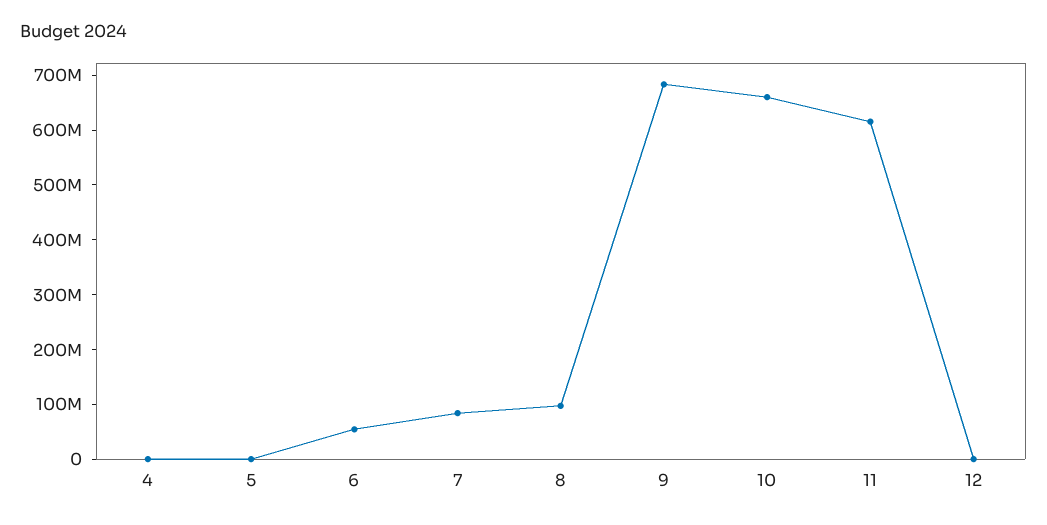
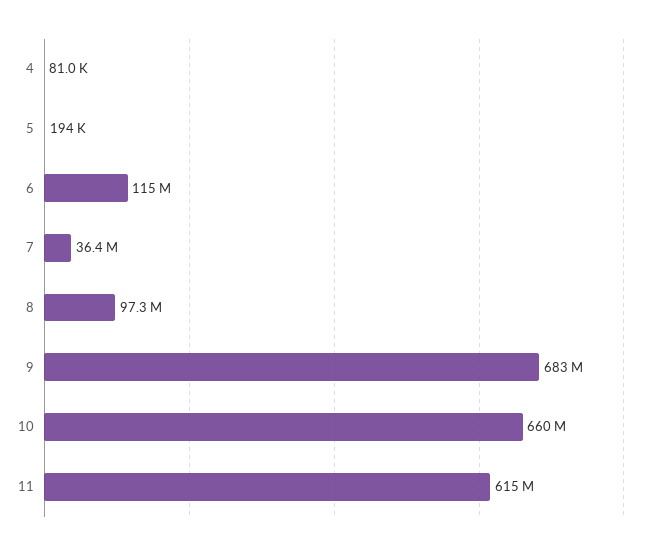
6: 60000000 -> 115000000
7: 80000000 -> 36400000
12: 0 -> none

